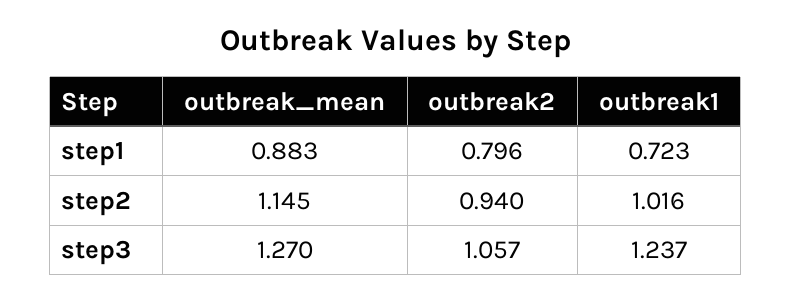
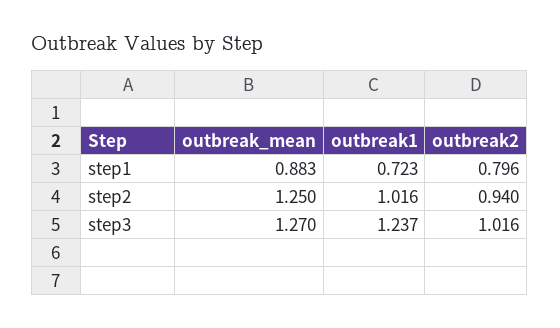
outbreak_mean, step2: 1.145 -> 1.25
outbreak2, step3: 1.057 -> 1.016

